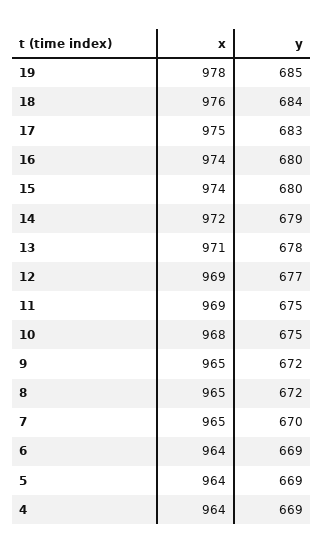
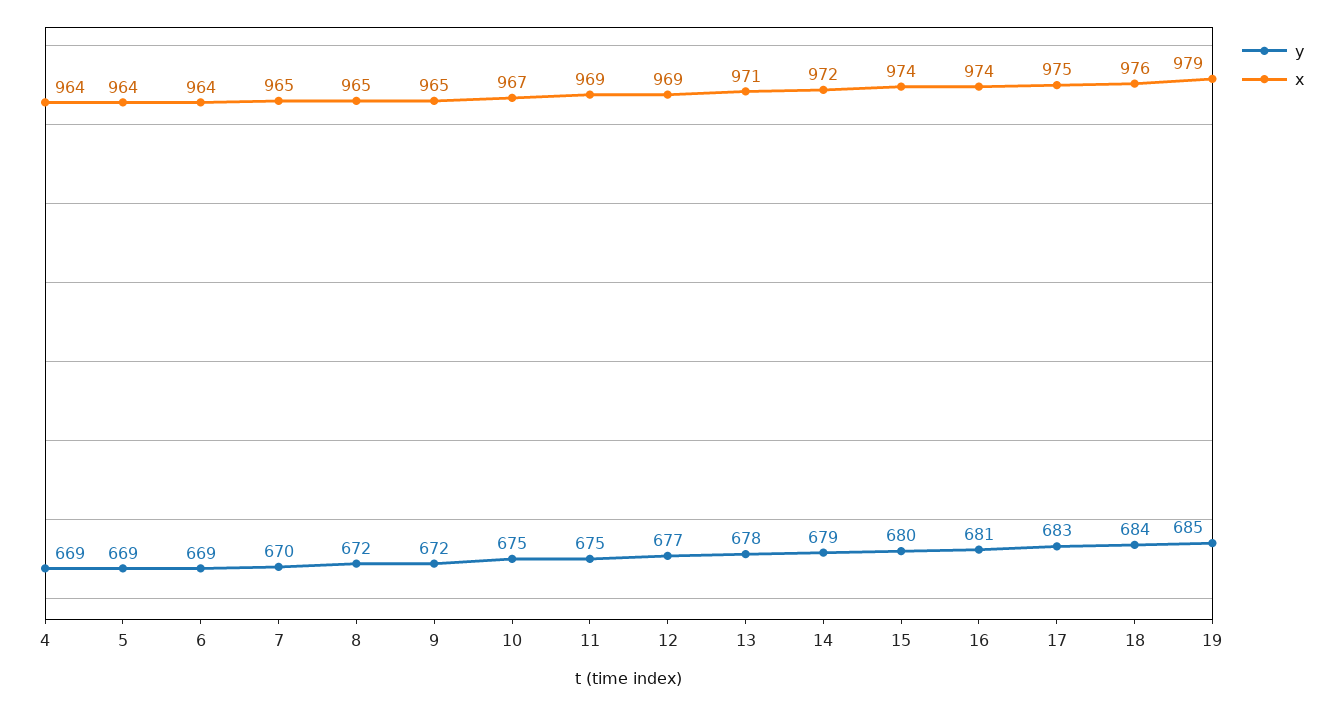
x, 19: 978 -> 979
y, 16: 680 -> 681
x, 10: 968 -> 967

